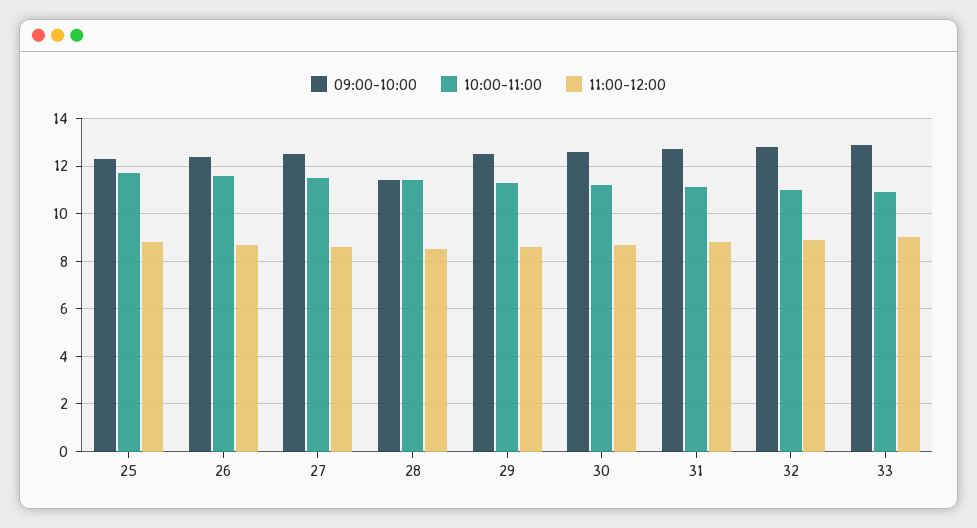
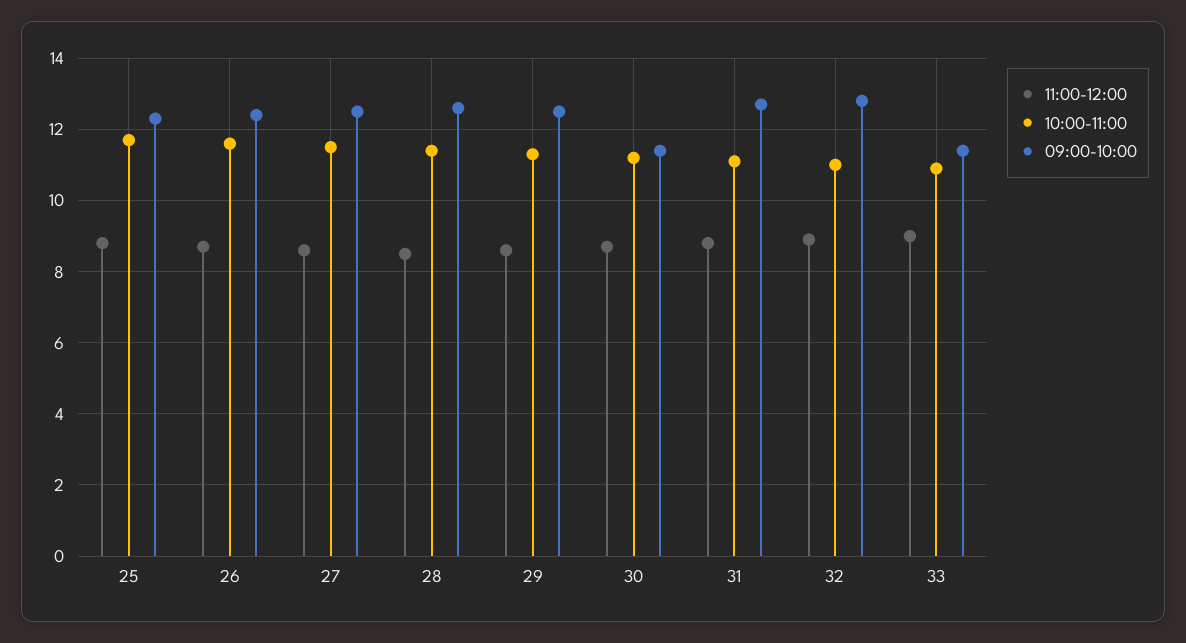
09:00-10:00, 28: 11.5 -> 12.5
09:00-10:00, 30: 12.5 -> 11.5
09:00-10:00, 33: 13 -> 11.5

